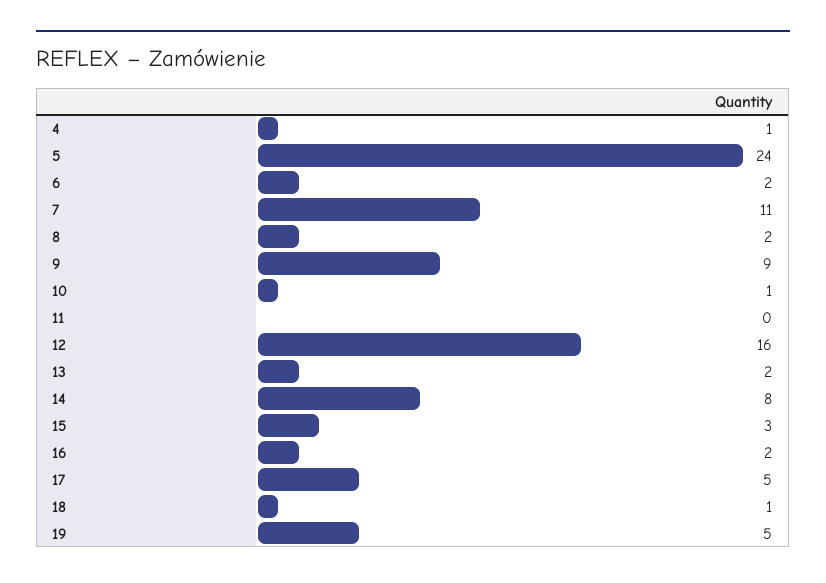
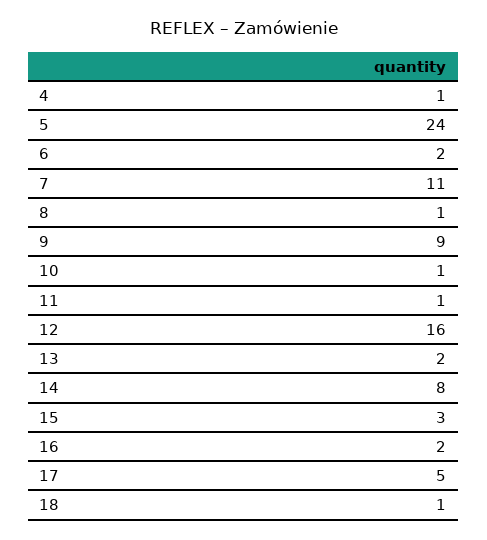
8: 2 -> 1
11: 0 -> 1
19: 5 -> none

